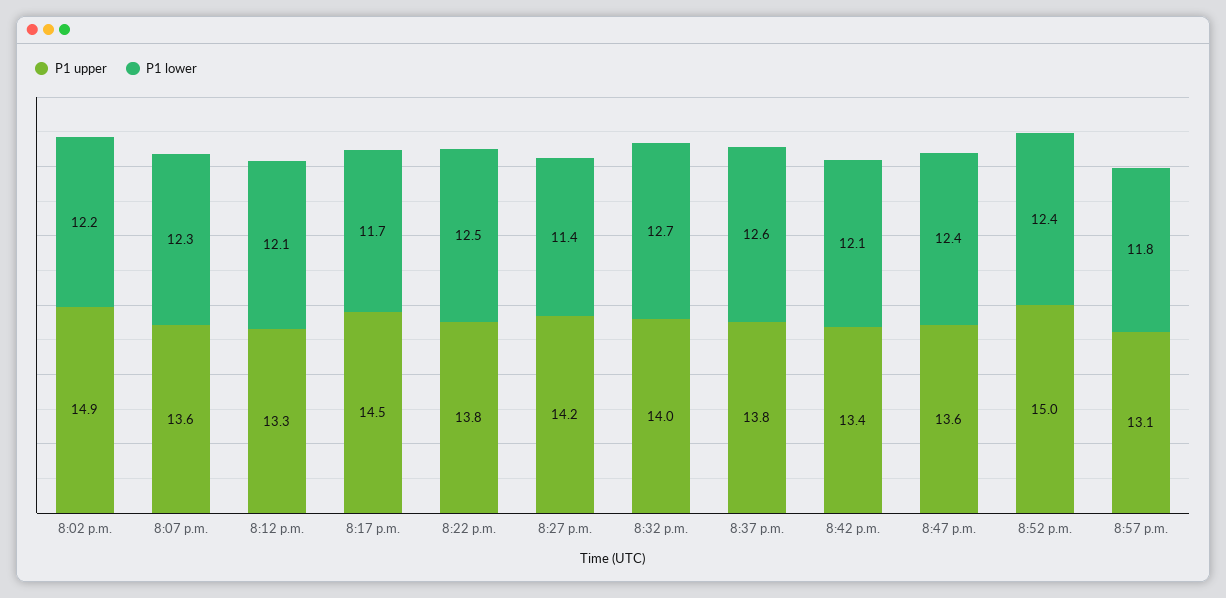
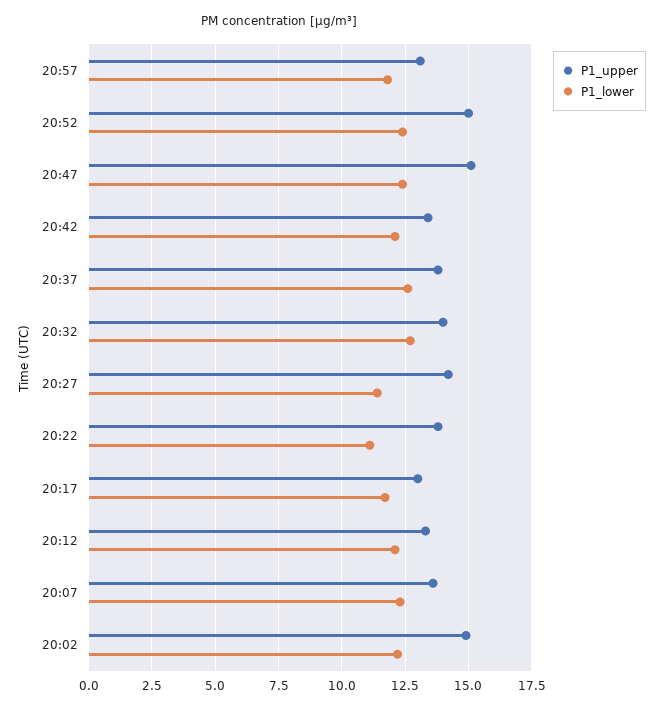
P1 upper, 8:17 p.m.: 14.5 -> 13
P1 lower, 8:22 p.m.: 12.5 -> 11
P1 upper, 8:47 p.m.: 13.6 -> 15

